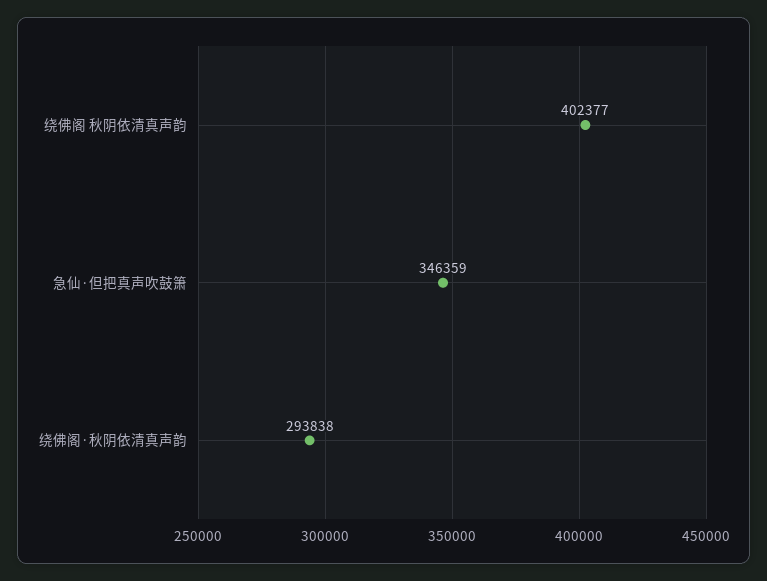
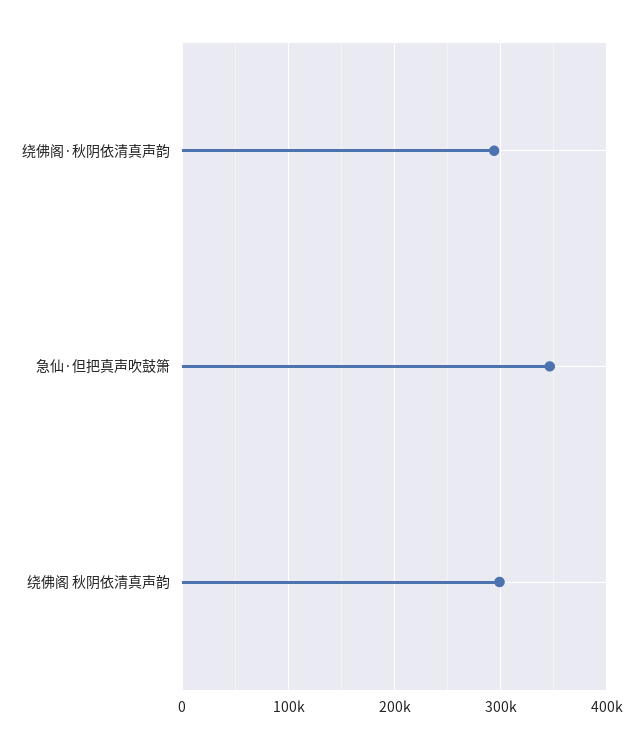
绕佛阁 秋阴依清真声韵: 402377 -> 300000

